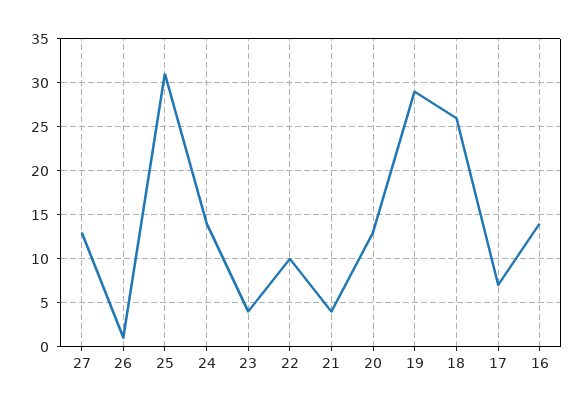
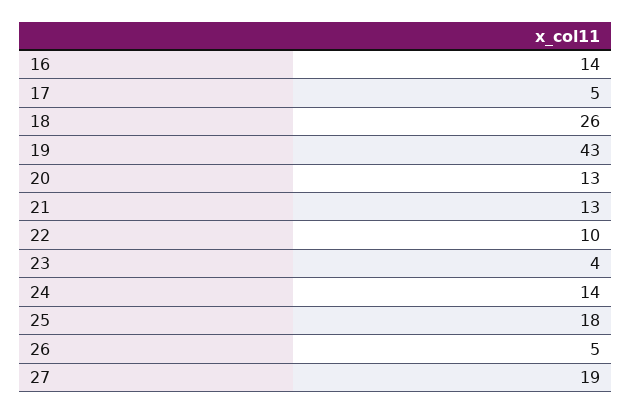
27: 13 -> 19
26: 1 -> 5
25: 31 -> 18
21: 4 -> 13
19: 29 -> 43
17: 7 -> 5

